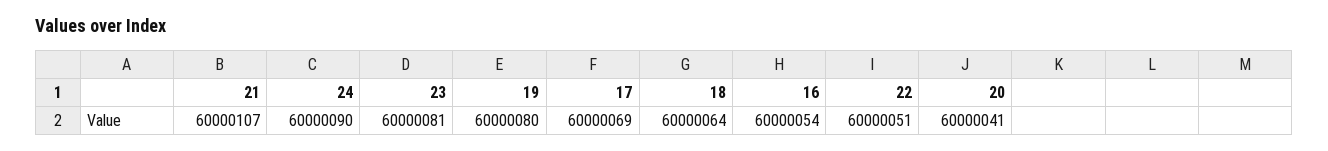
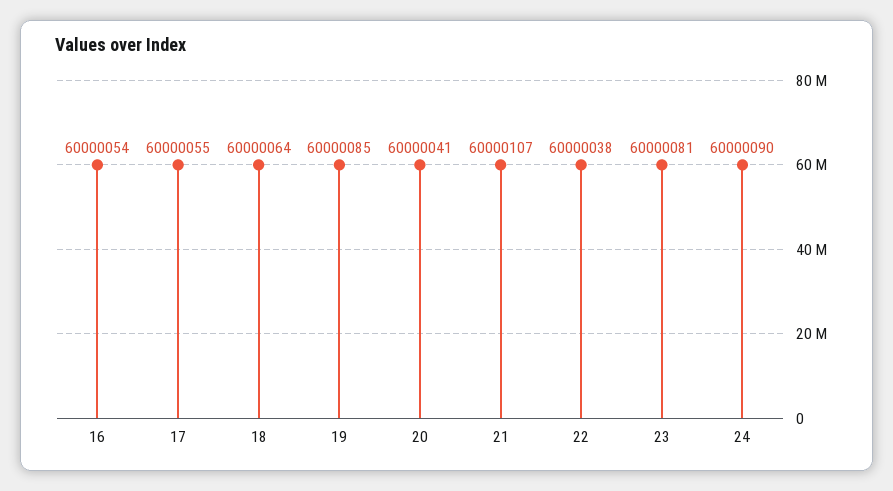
19: 60000080 -> 60000085
17: 60000069 -> 60000055
22: 60000051 -> 60000038

